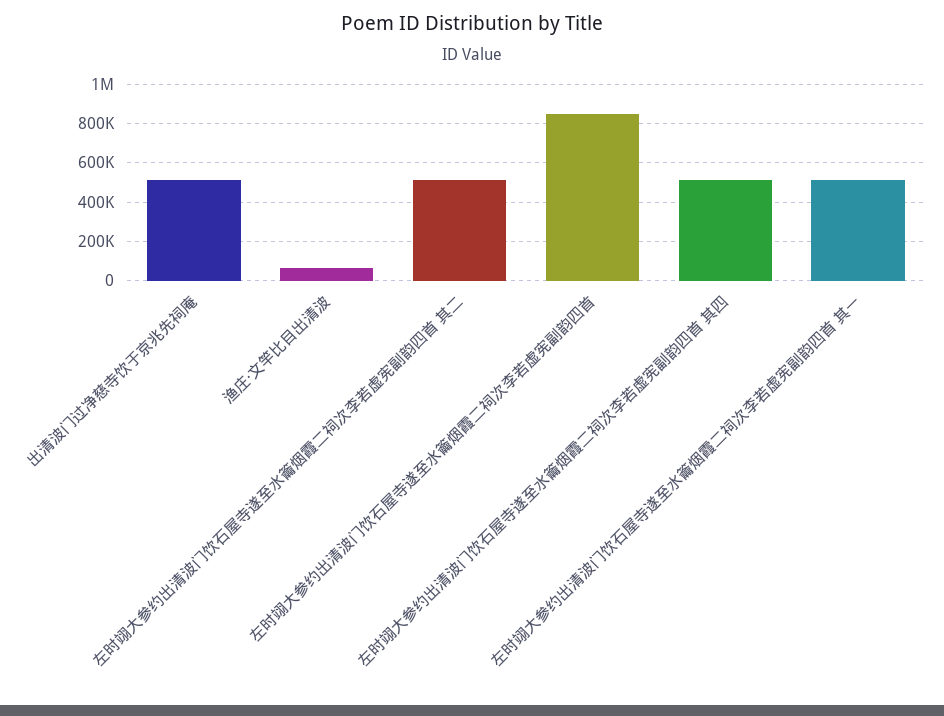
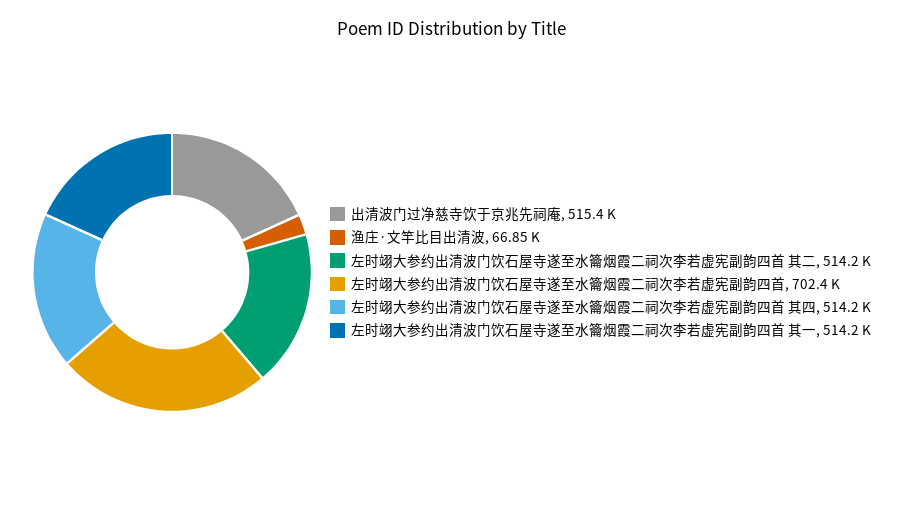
左时翊大参约出清波门饮石屋寺遂至水籥烟霞二祠次李若虚宪副韵四首: 850000 -> 702400

